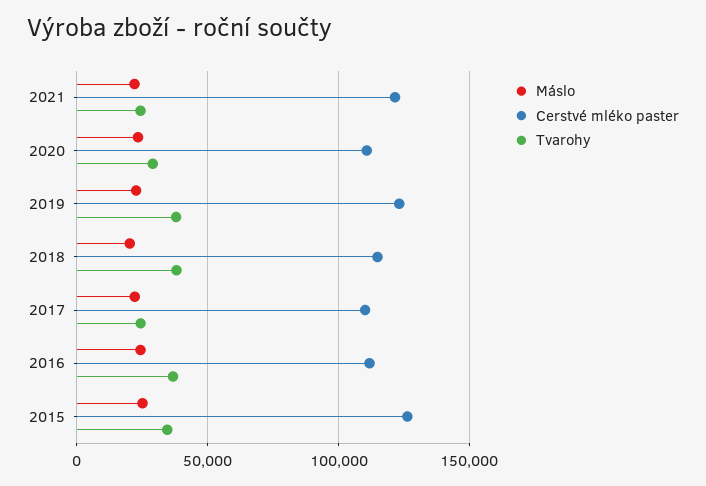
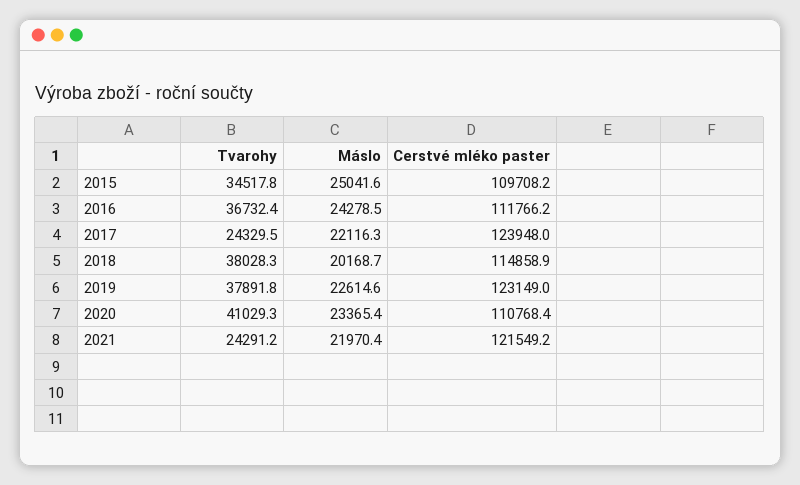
Tvarohy, 2020: 30000 -> 41029.3
Cerstvé mléko paster, 2017: 110000 -> 123948
Cerstvé mléko paster, 2015: 125000 -> 109708.2

